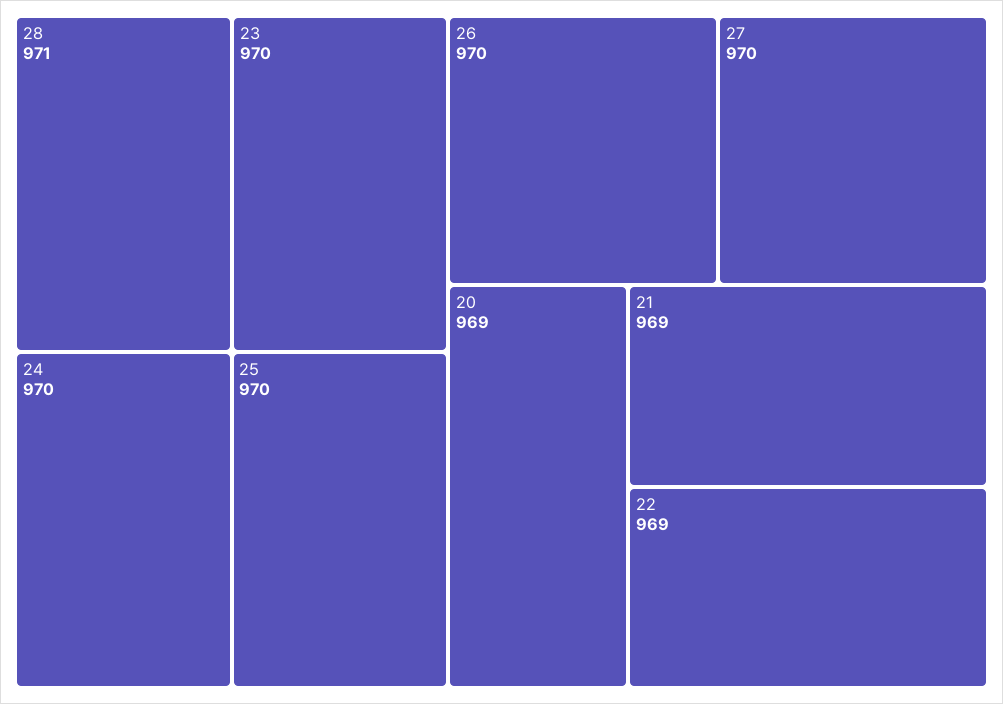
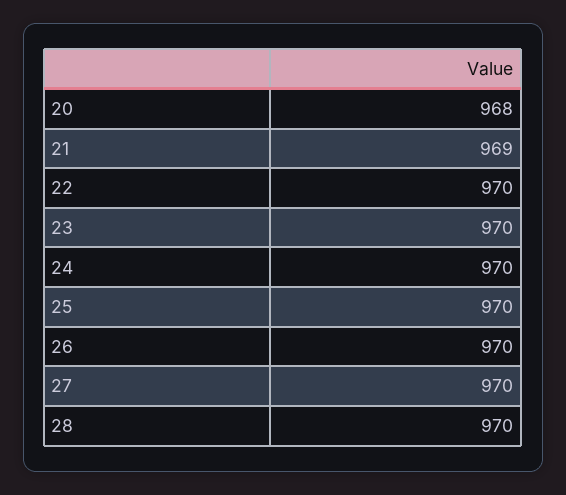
28: 971 -> 970
20: 969 -> 968
22: 969 -> 970

